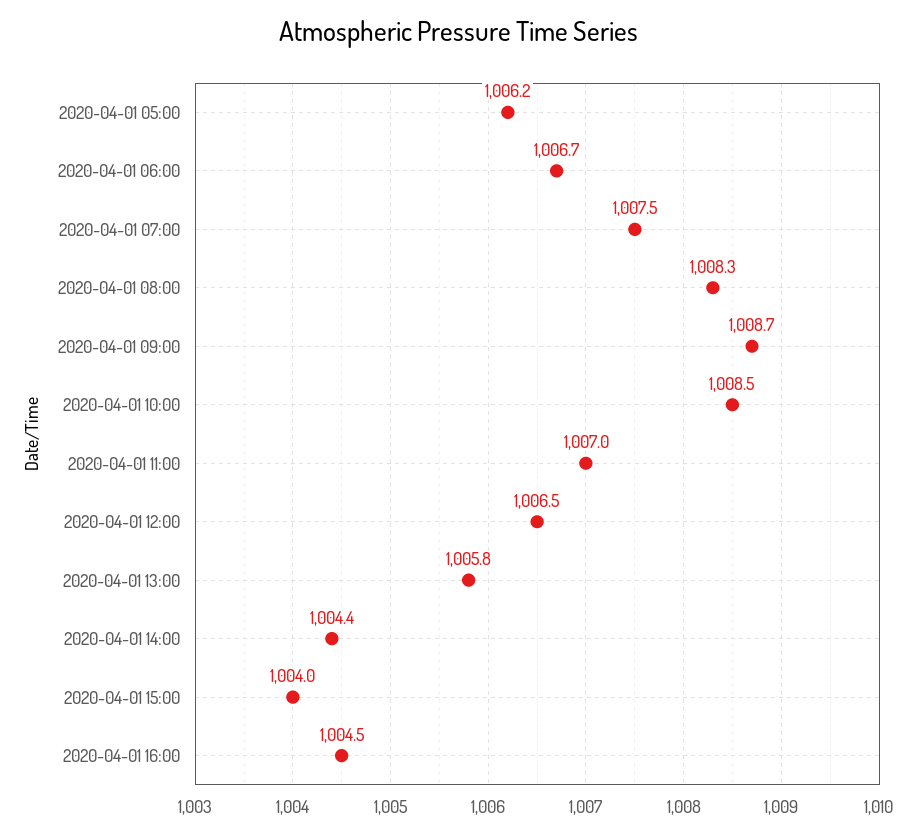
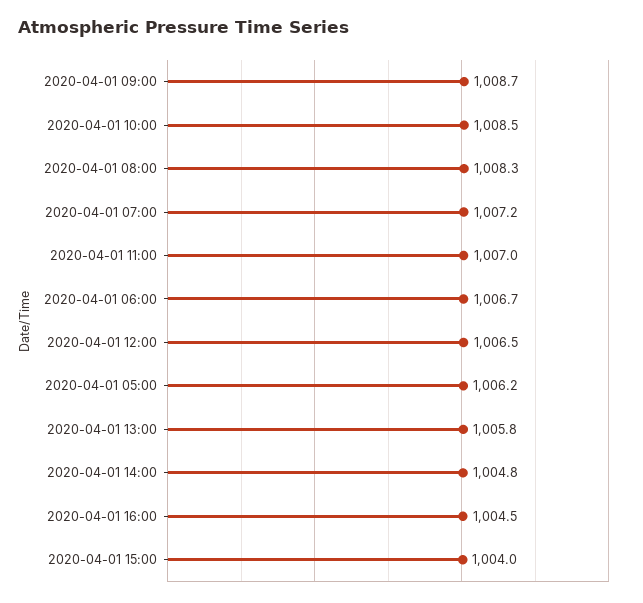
2020-04-01 07:00: 1007.5 -> 1007.2
2020-04-01 14:00: 1004.4 -> 1004.8

